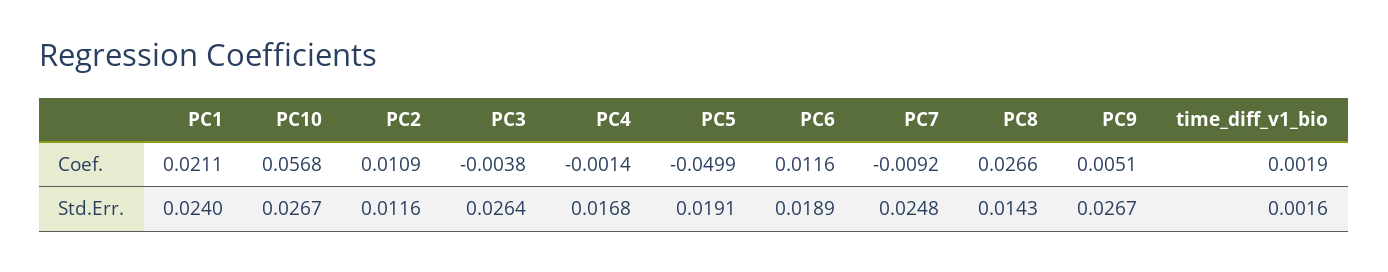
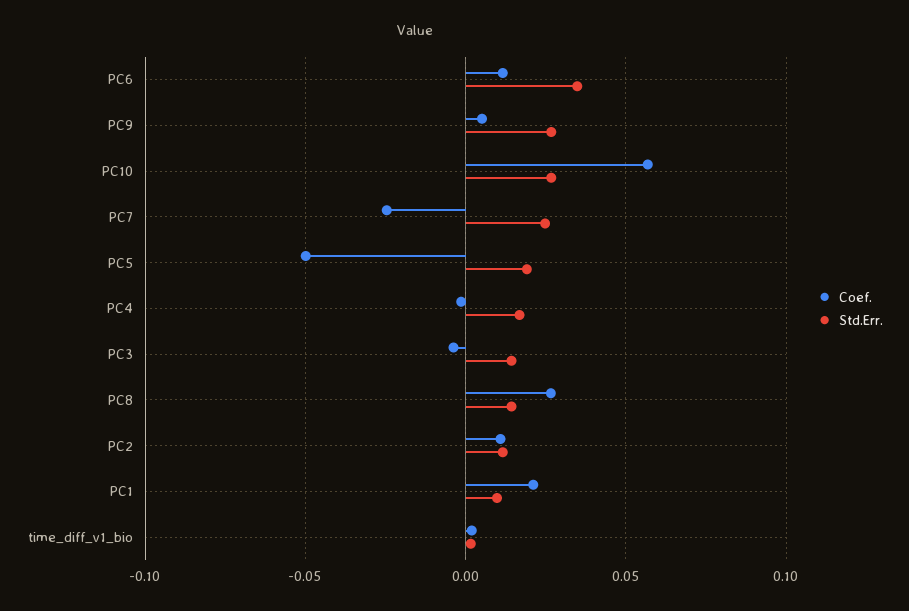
Coef., PC7: -0.0092 -> -0.025
Std.Err., PC1: 0.024 -> 0.01
Std.Err., PC3: 0.0264 -> 0.015
Std.Err., PC6: 0.0189 -> 0.035

